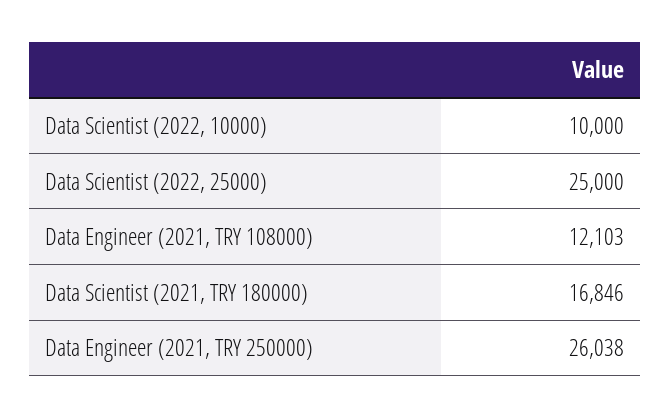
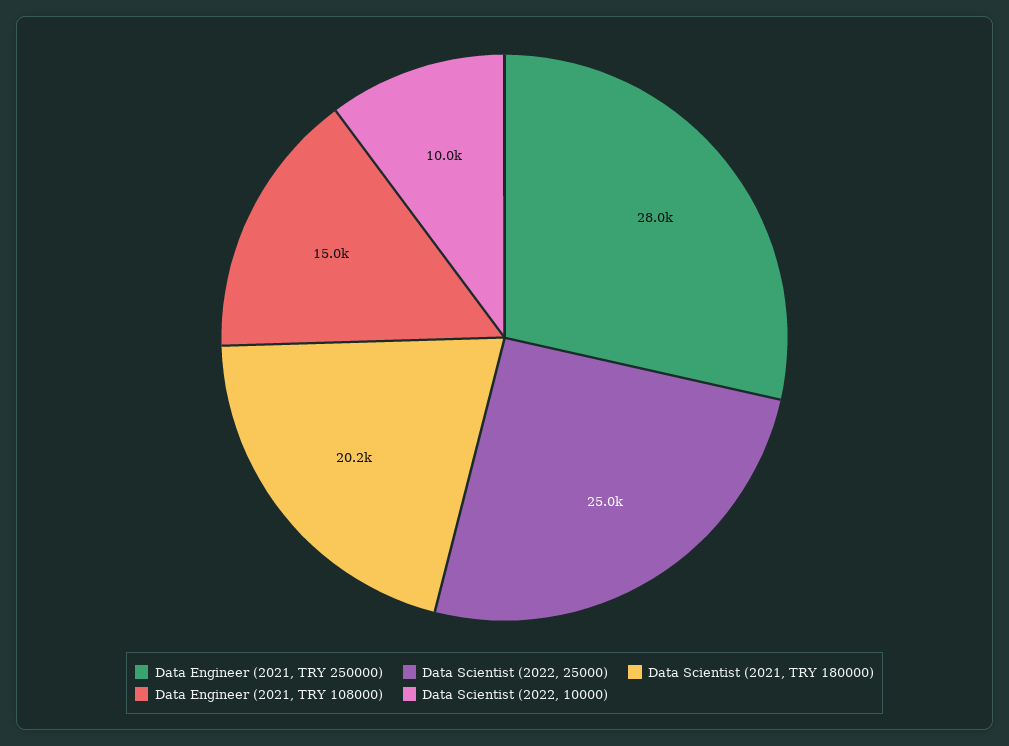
Data Engineer (2021, TRY 108000): 12103 -> 15000
Data Scientist (2021, TRY 180000): 16846 -> 20200
Data Engineer (2021, TRY 250000): 26038 -> 28000

